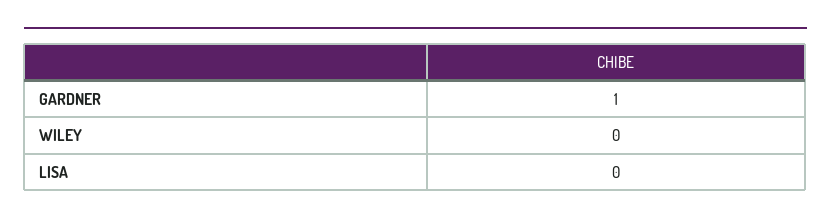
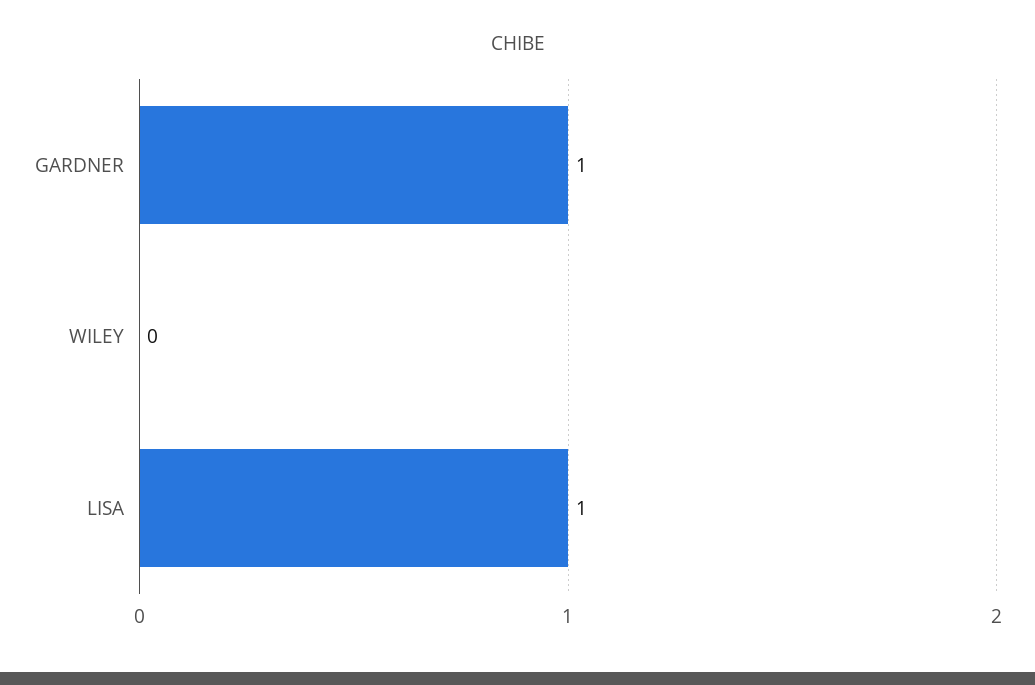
LISA: 0 -> 1

